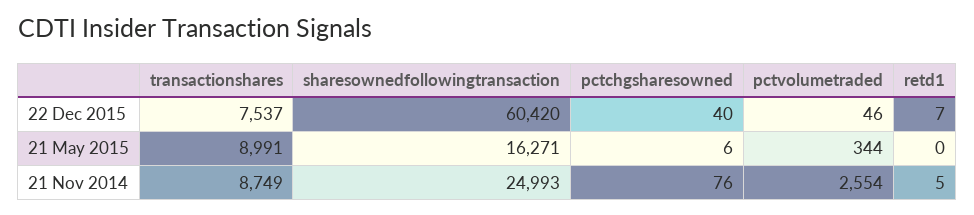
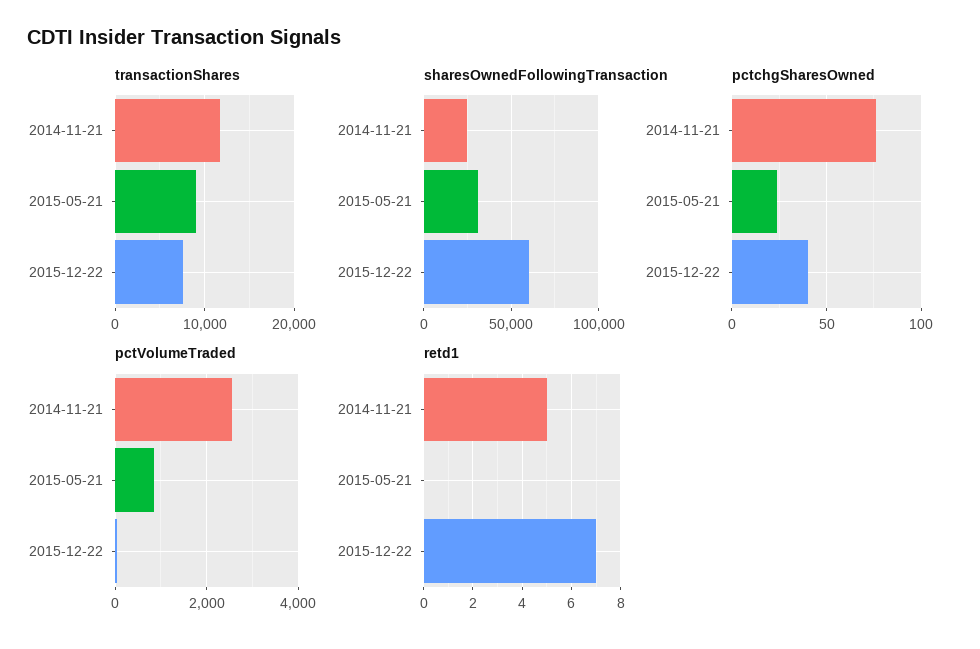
sharesownedfollowingtransaction, 21 May 2015: 16271 -> 30000
pctchgsharesowned, 21 May 2015: 6 -> 25
pctvolumetraded, 21 May 2015: 344 -> 800
transactionshares, 21 Nov 2014: 8749 -> 12000

